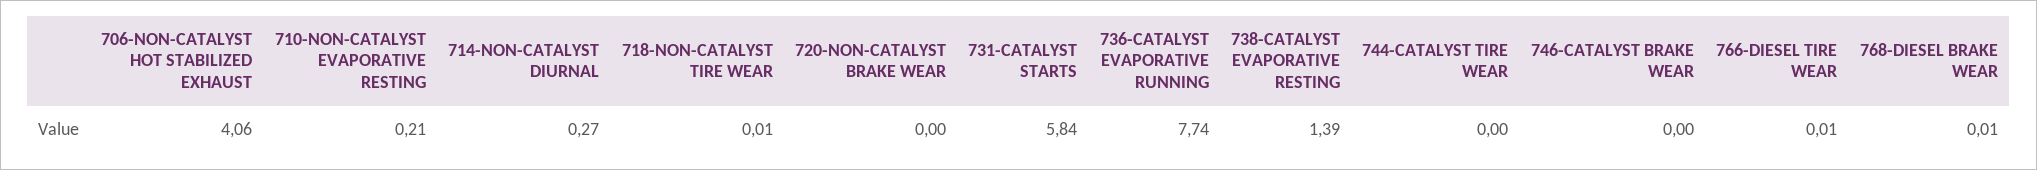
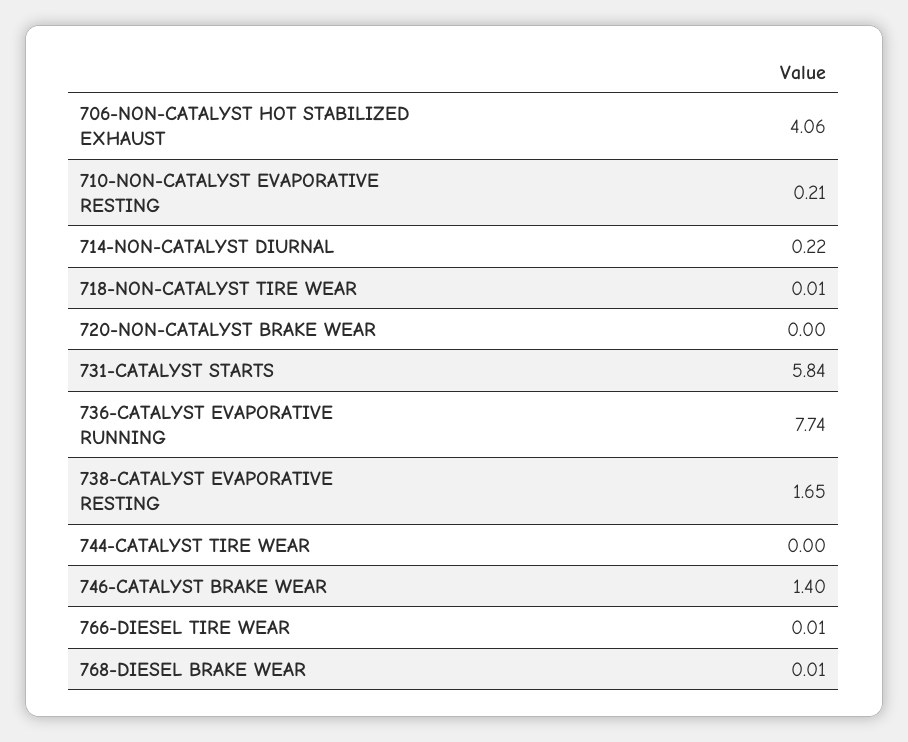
714-NON-CATALYST DIURNAL: 0.27 -> 0.22
738-CATALYST EVAPORATIVE RESTING: 1.39 -> 1.65
746-CATALYST BRAKE WEAR: 0 -> 1.4

